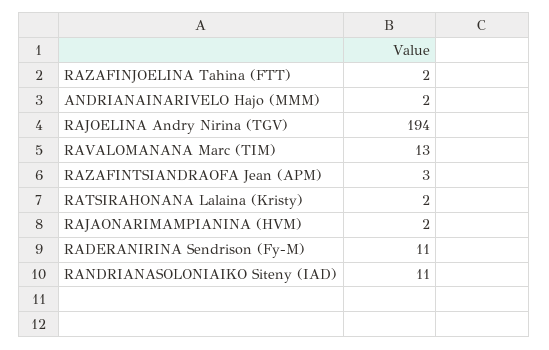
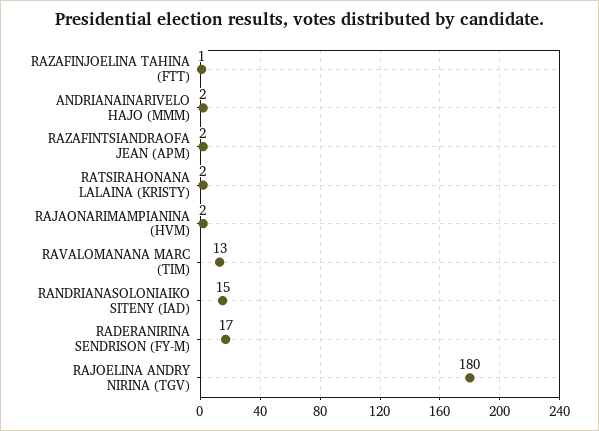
RAZAFINJOELINA Tahina (FTT): 2 -> 1
RAJOELINA Andry Nirina (TGV): 194 -> 180
RAZAFINTSIANDRAOFA Jean (APM): 3 -> 2
RADERANIRINA Sendrison (Fy-M): 11 -> 17
RANDRIANASOLONIAIKO Siteny (IAD): 11 -> 15

